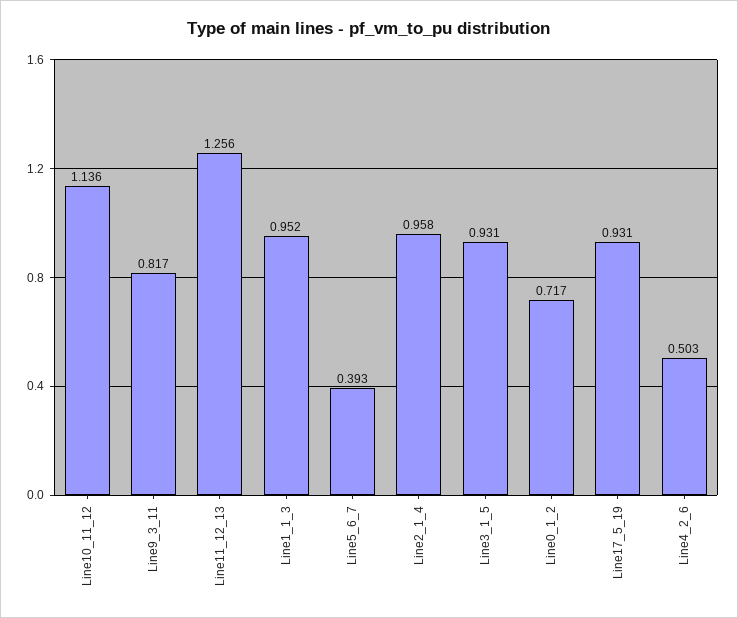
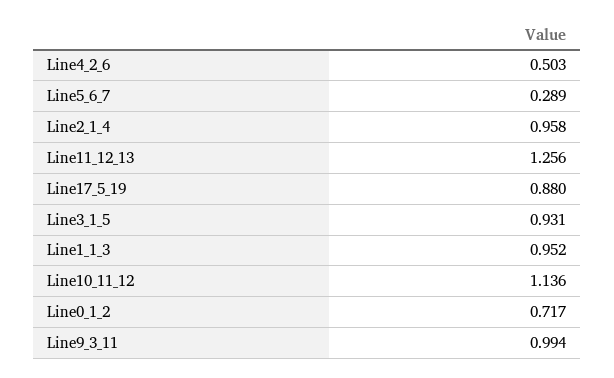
Line9_3_11: 0.817 -> 0.994
Line5_6_7: 0.393 -> 0.289
Line17_5_19: 0.931 -> 0.88

